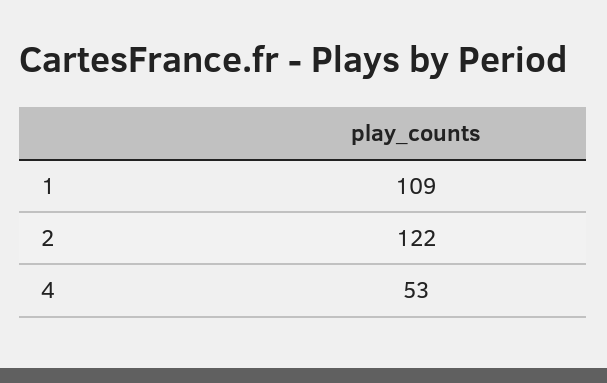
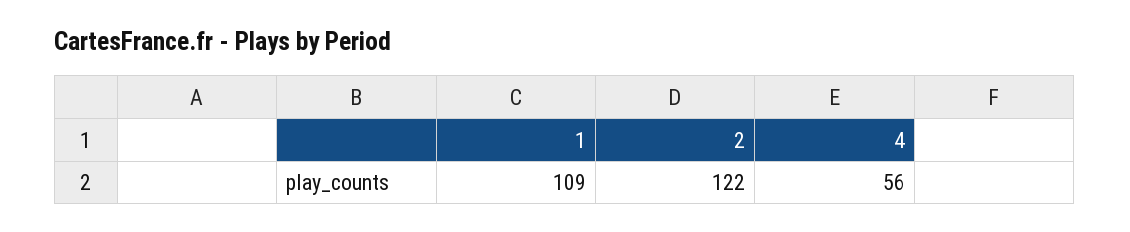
4: 53 -> 56

